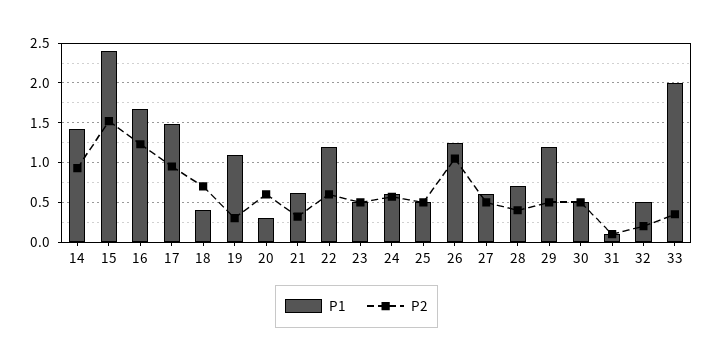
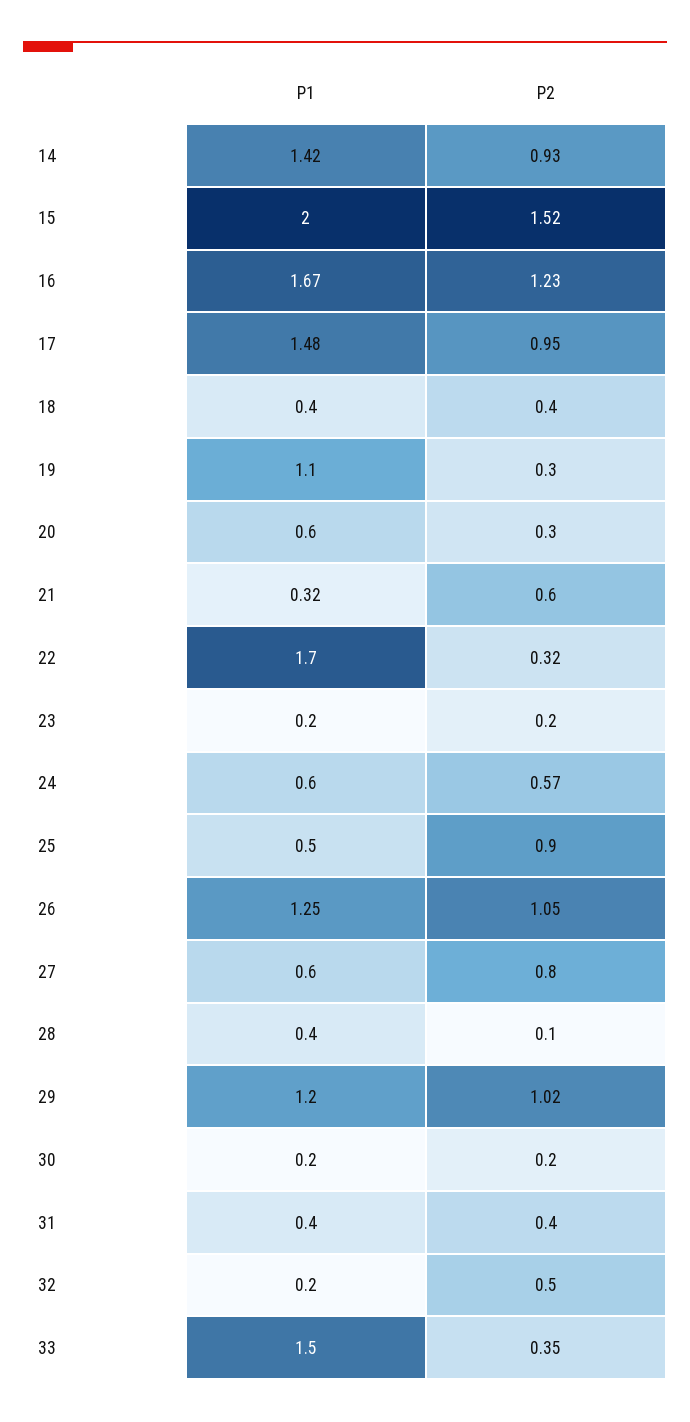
P1, 15: 2.4 -> 2
P2, 18: 0.7 -> 0.4
P1, 20: 0.3 -> 0.6
P2, 20: 0.6 -> 0.3
P1, 21: 0.6 -> 0.32
P2, 21: 0.3 -> 0.6
P1, 22: 1.2 -> 1.7
P2, 22: 0.6 -> 0.32
P1, 23: 0.5 -> 0.2
P2, 23: 0.5 -> 0.2
P2, 25: 0.5 -> 0.9
P2, 27: 0.5 -> 0.8
P1, 28: 0.7 -> 0.4
P2, 28: 0.4 -> 0.1
P2, 29: 0.5 -> 1.02
P1, 30: 0.5 -> 0.2
P2, 30: 0.5 -> 0.2
P1, 31: 0.1 -> 0.4
P2, 31: 0.1 -> 0.4
P1, 32: 0.5 -> 0.2
P2, 32: 0.2 -> 0.5
P1, 33: 2 -> 1.5

